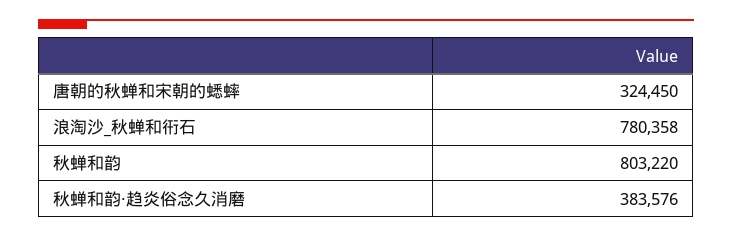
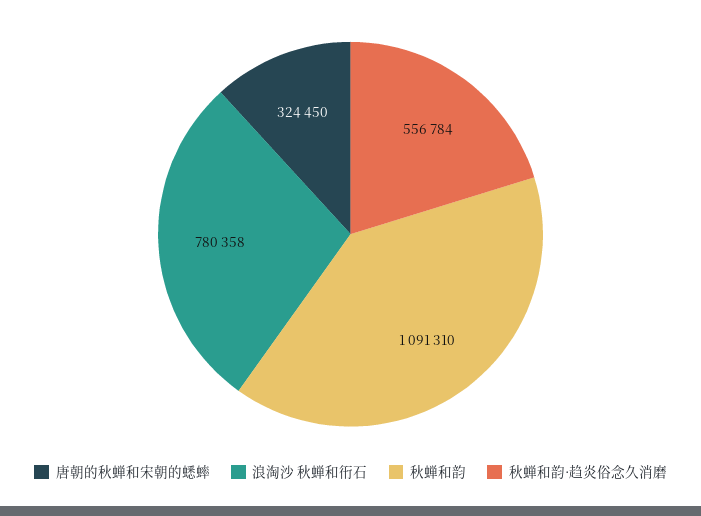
秋蝉和韵: 803220 -> 1091310
秋蝉和韵·趋炎俗念久消磨: 383576 -> 556784

